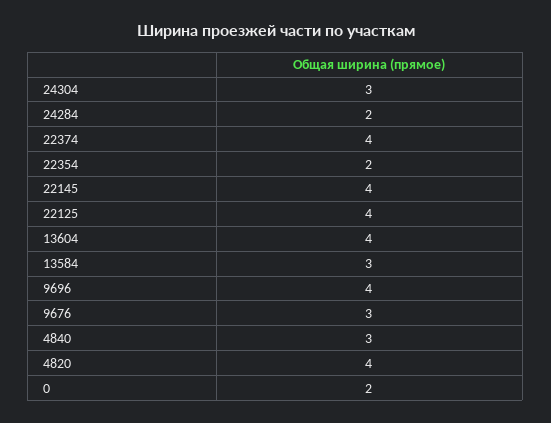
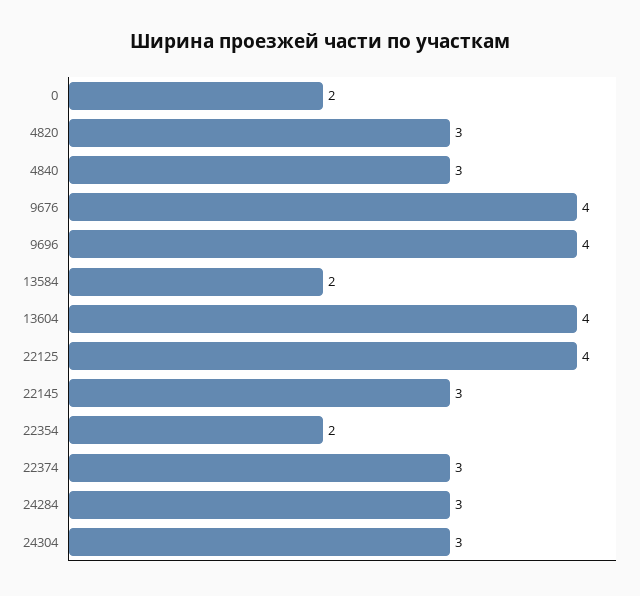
24284: 2 -> 3
22374: 4 -> 3
22145: 4 -> 3
13584: 3 -> 2
9676: 3 -> 4
4820: 4 -> 3

